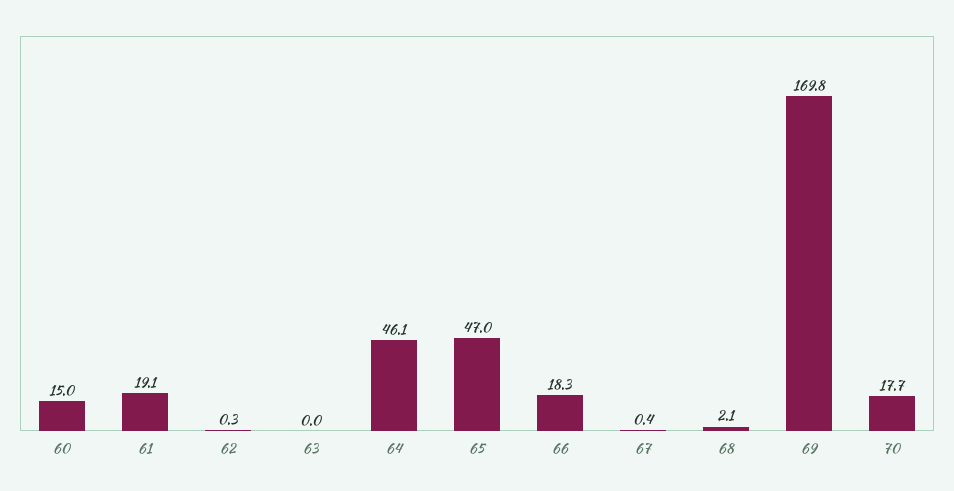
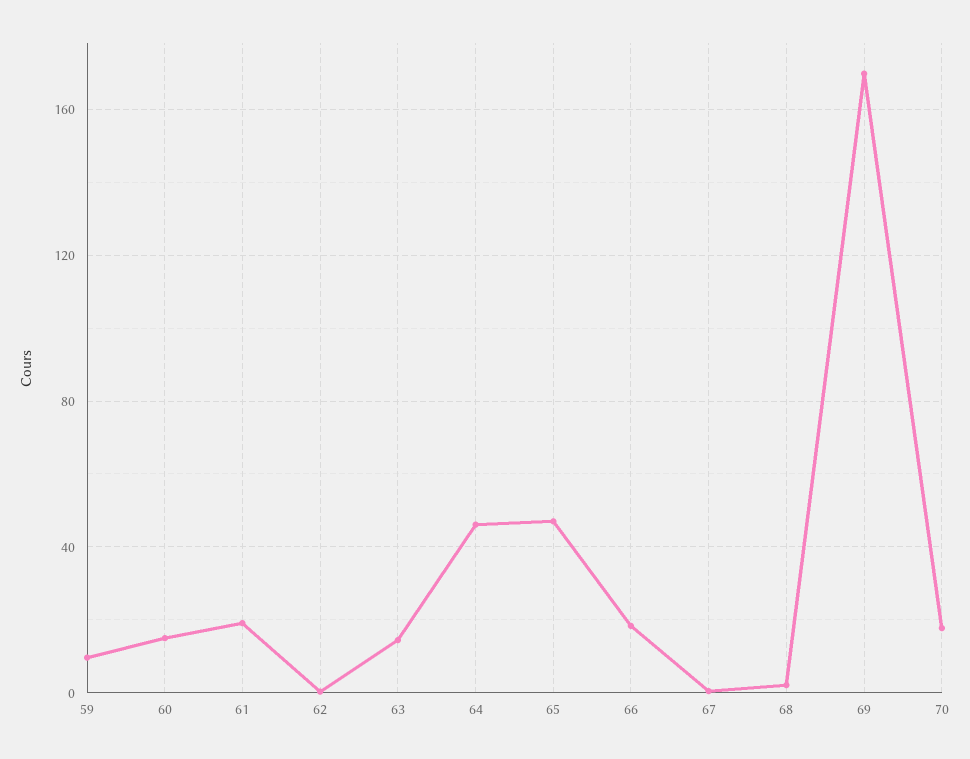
63: 0 -> 15
59: none -> 10

